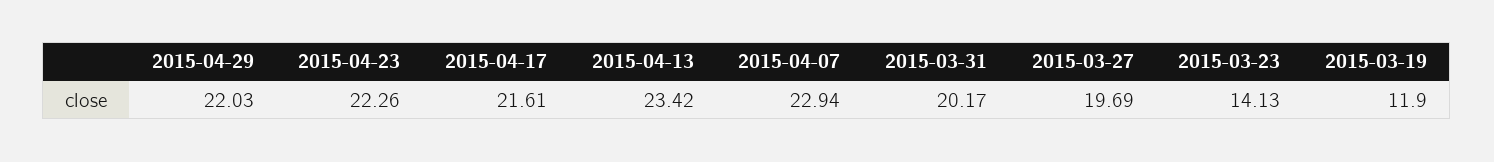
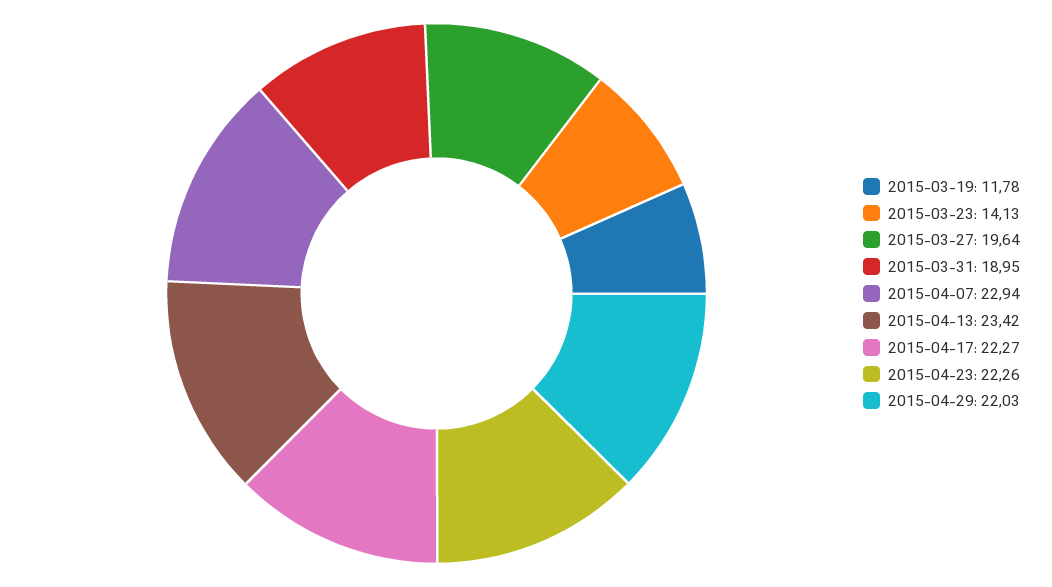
2015-04-17: 21.61 -> 22.27
2015-03-31: 20.17 -> 18.95
2015-03-27: 19.69 -> 19.64
2015-03-19: 11.9 -> 11.78

